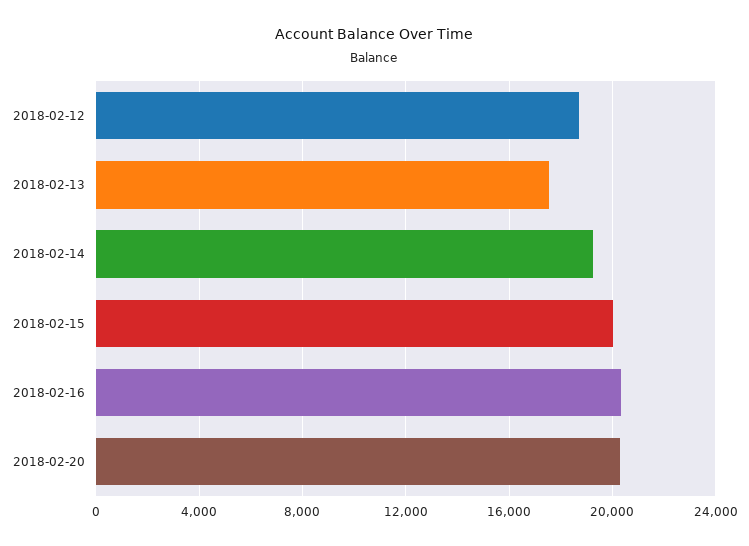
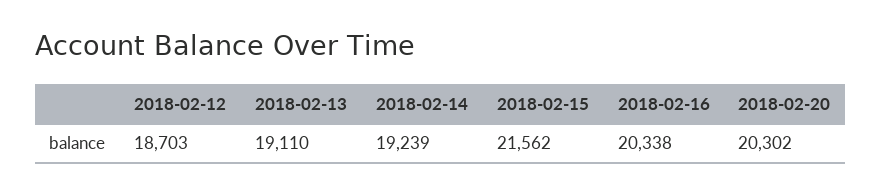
2018-02-13: 17500 -> 19110
2018-02-15: 20000 -> 21562

